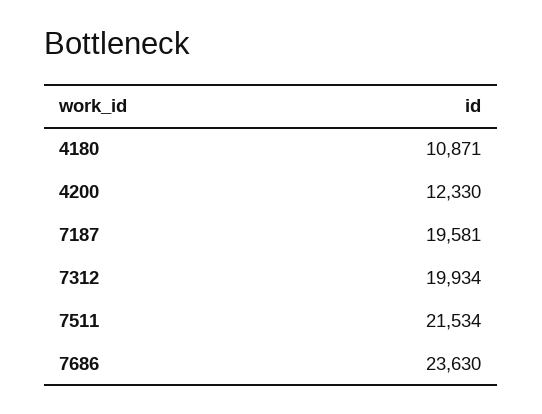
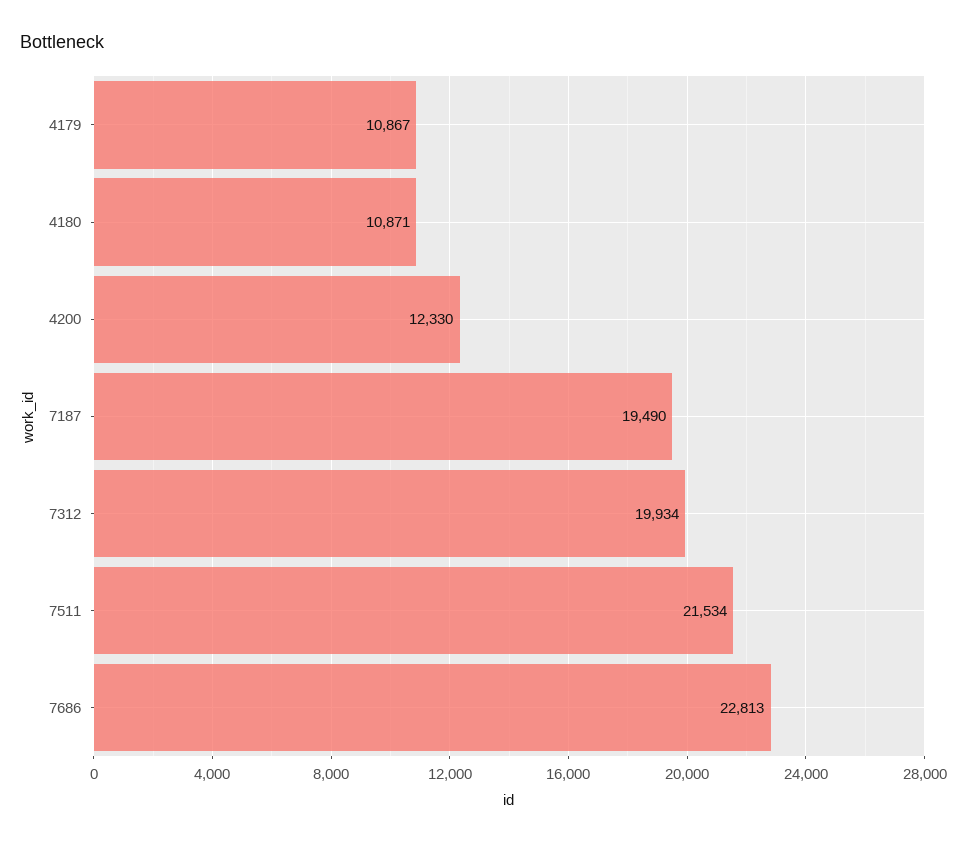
7187: 19581 -> 19490
7686: 23630 -> 22813
4179: none -> 10867

